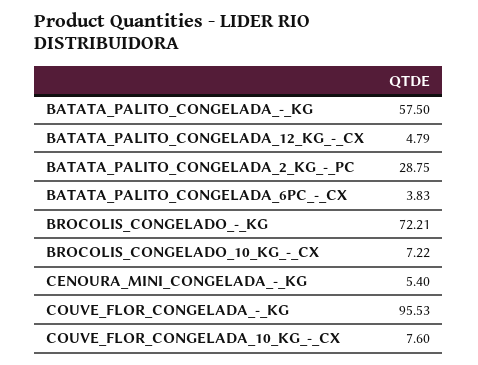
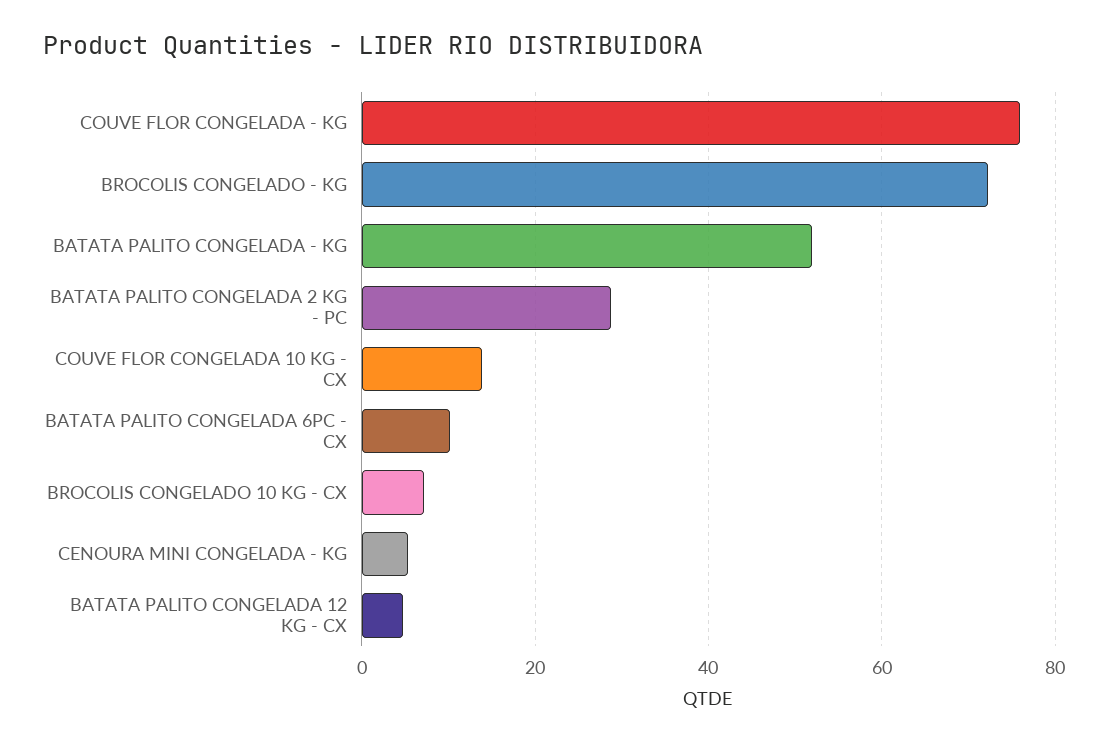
BATATA_PALITO_CONGELADA_-_KG: 57.5 -> 52
BATATA_PALITO_CONGELADA_6PC_-_CX: 3.83 -> 10
COUVE_FLOR_CONGELADA_-_KG: 95.53 -> 76
COUVE_FLOR_CONGELADA_10_KG_-_CX: 7.6 -> 14

